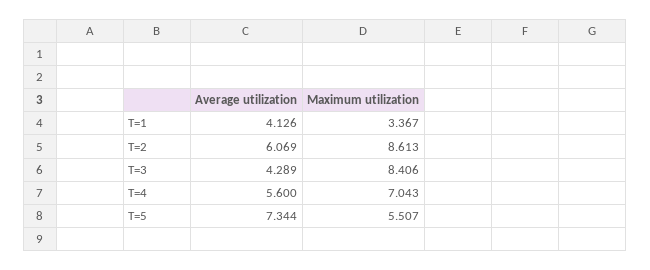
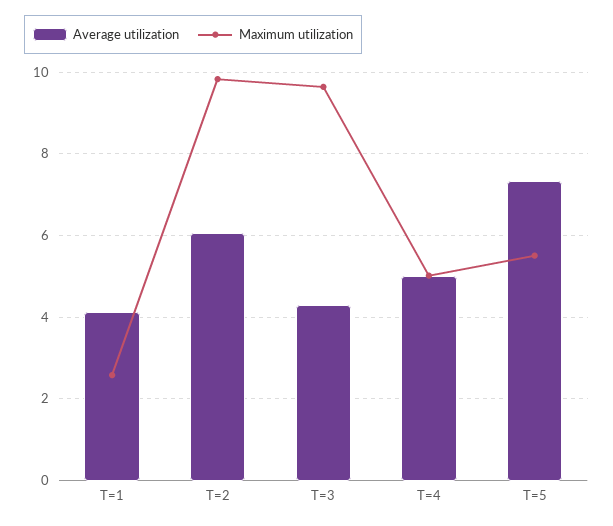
Maximum utilization, T=1: 3.367 -> 2.6
Maximum utilization, T=2: 8.613 -> 9.8
Maximum utilization, T=3: 8.406 -> 9.6
Average utilization, T=4: 5.6 -> 5
Maximum utilization, T=4: 7.043 -> 5

